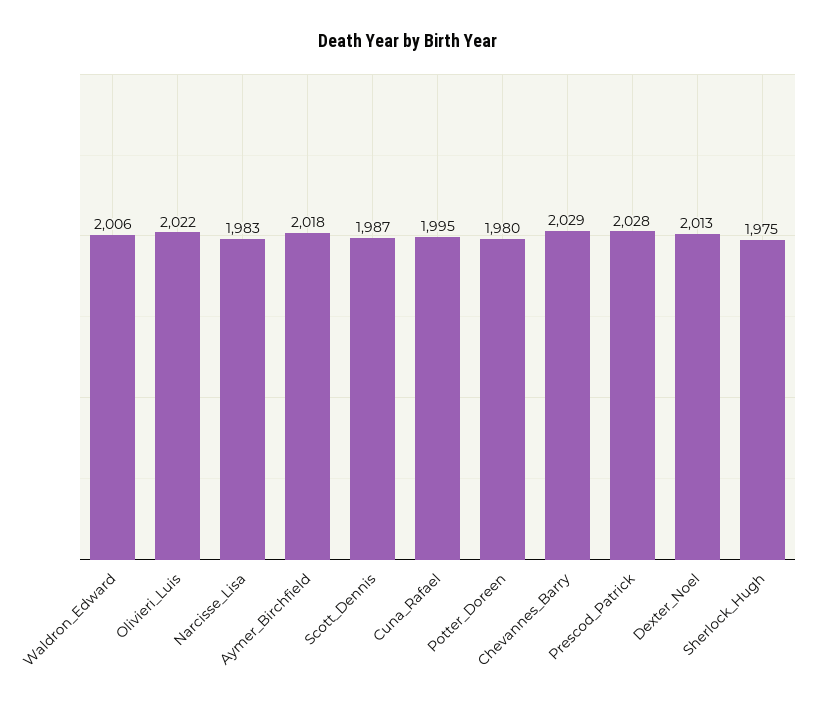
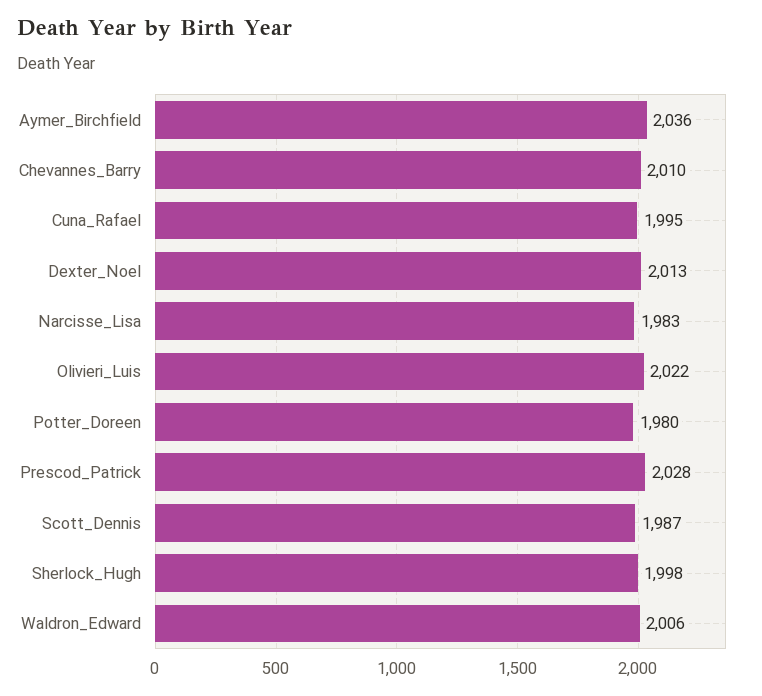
Aymer_Birchfield: 2018 -> 2036
Chevannes_Barry: 2029 -> 2010
Sherlock_Hugh: 1975 -> 1998

